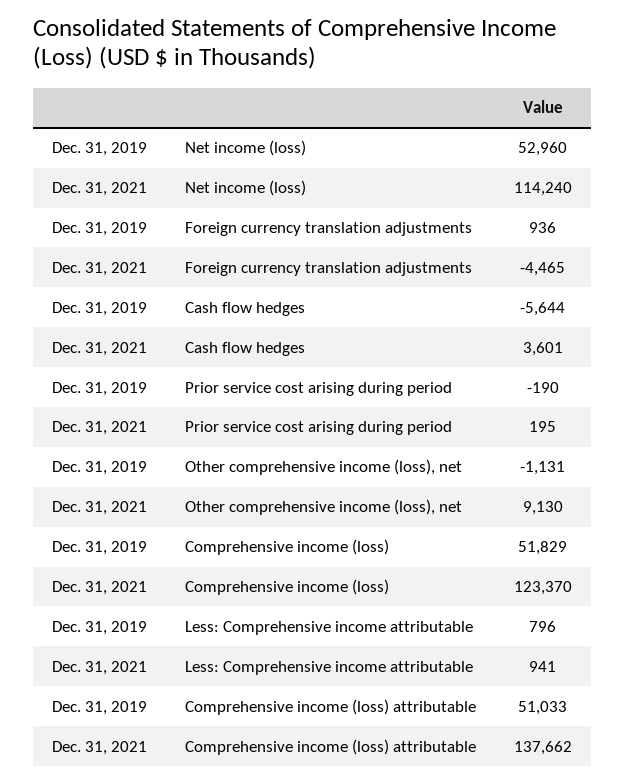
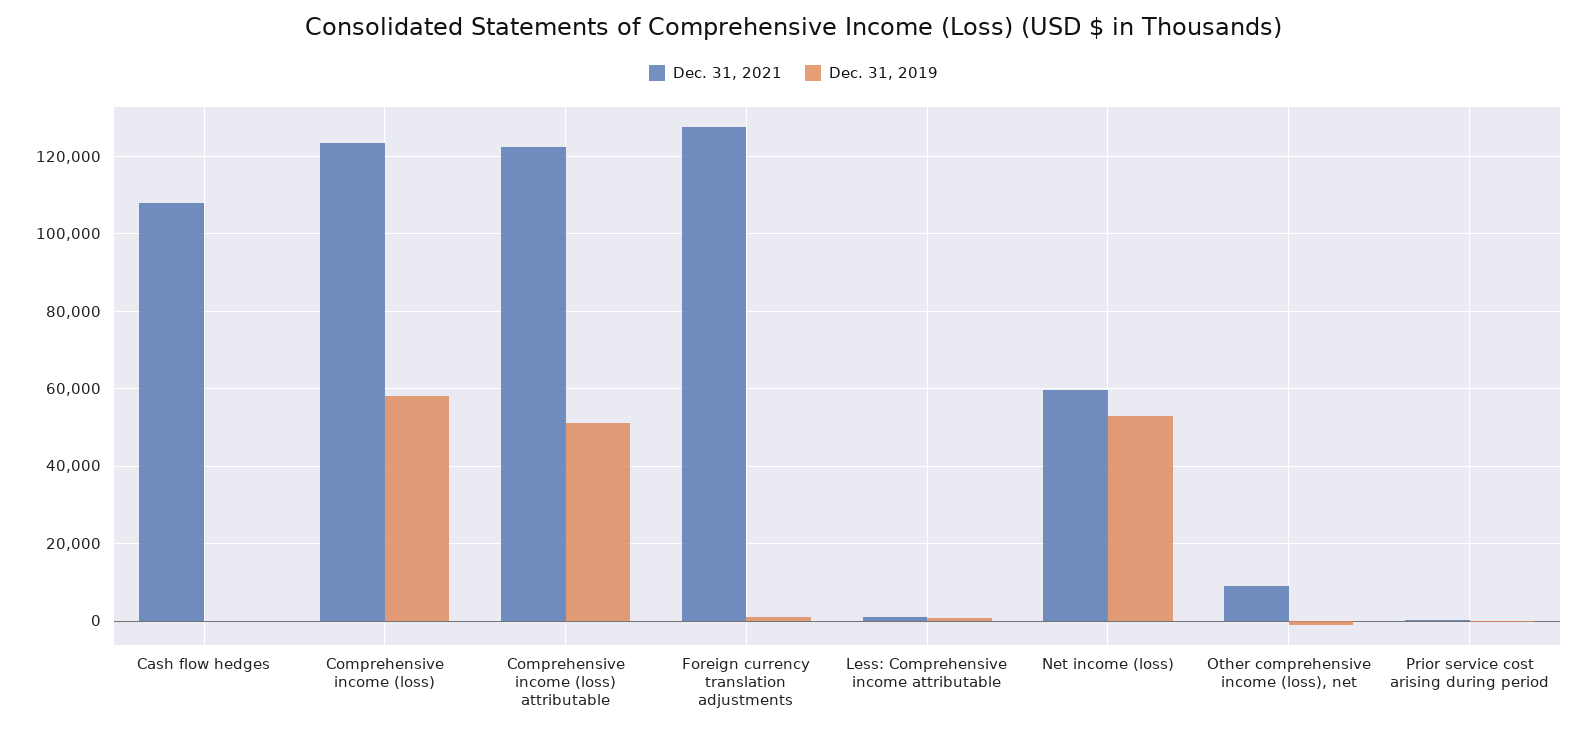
Dec. 31, 2021, Net income (loss): 114240 -> 60000
Dec. 31, 2021, Foreign currency translation adjustments: -4465 -> 128000
Dec. 31, 2019, Cash flow hedges: -5644 -> 0
Dec. 31, 2021, Cash flow hedges: 3601 -> 108000
Dec. 31, 2019, Comprehensive income (loss): 51829 -> 58000
Dec. 31, 2021, Comprehensive income (loss) attributable: 137662 -> 122000

